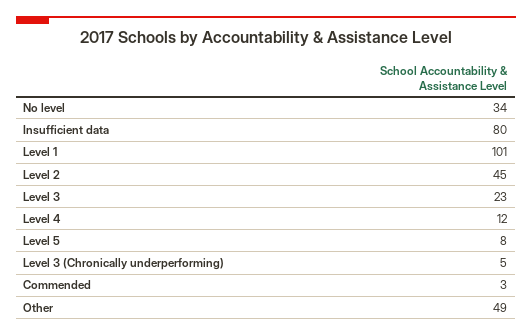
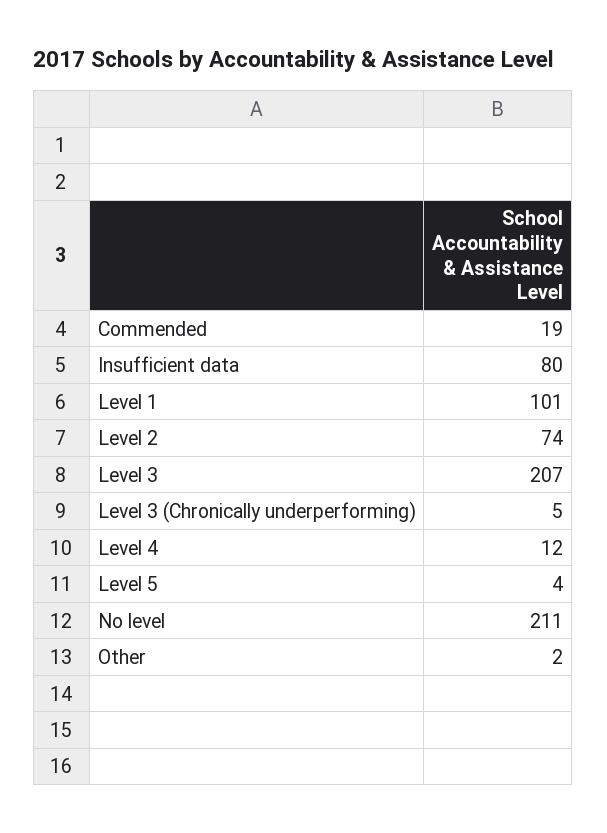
No level: 34 -> 211
Level 2: 45 -> 74
Level 3: 23 -> 207
Level 5: 8 -> 4
Commended: 3 -> 19
Other: 49 -> 2

